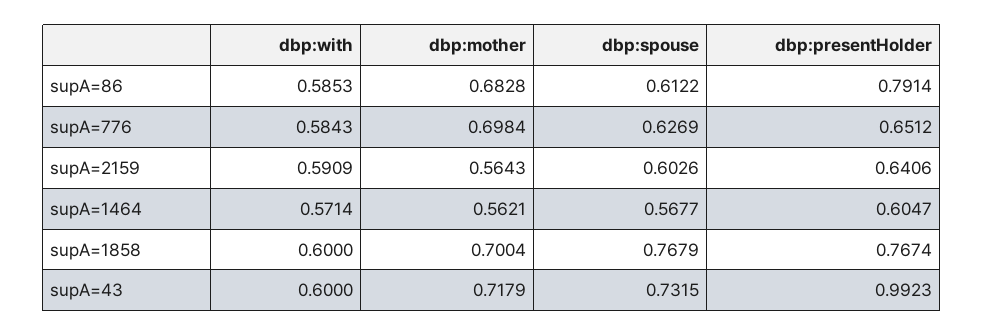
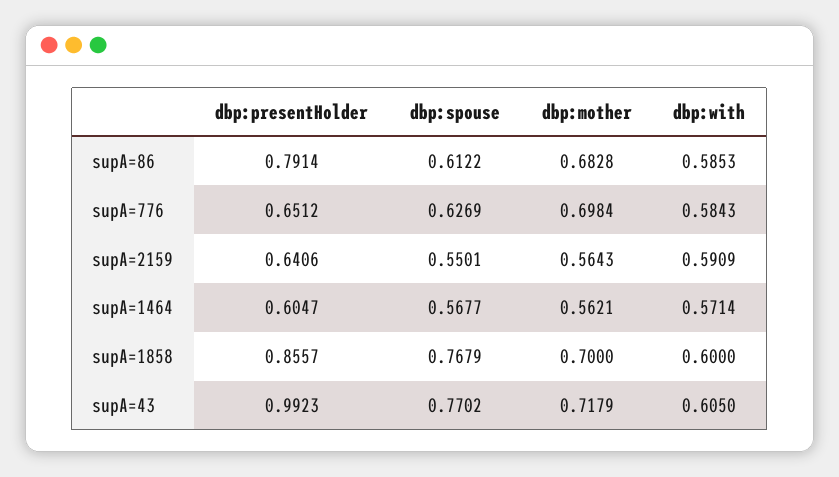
dbp:spouse, supA=2159: 0.6026 -> 0.5501
dbp:mother, supA=1858: 0.7004 -> 0.7
dbp:presentHolder, supA=1858: 0.7674 -> 0.8557
dbp:with, supA=43: 0.6 -> 0.605
dbp:spouse, supA=43: 0.7315 -> 0.7702

